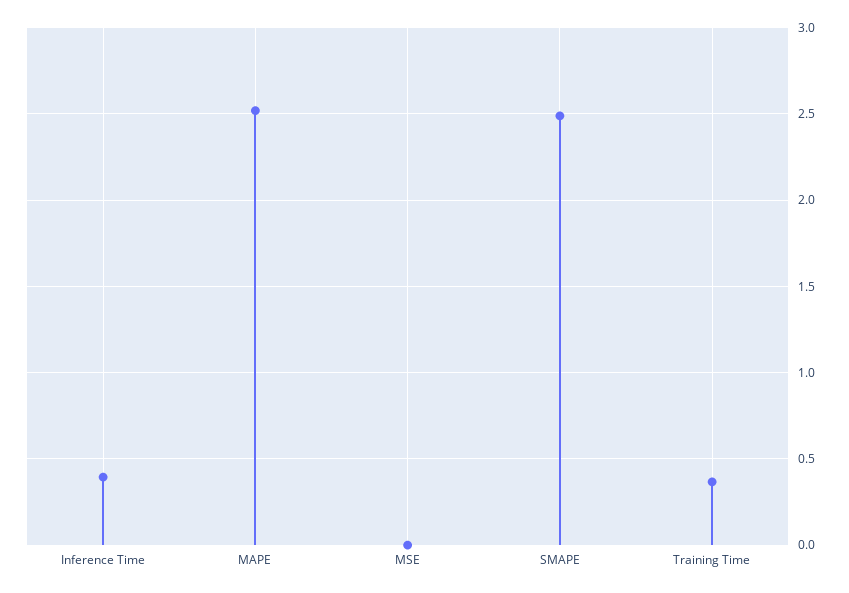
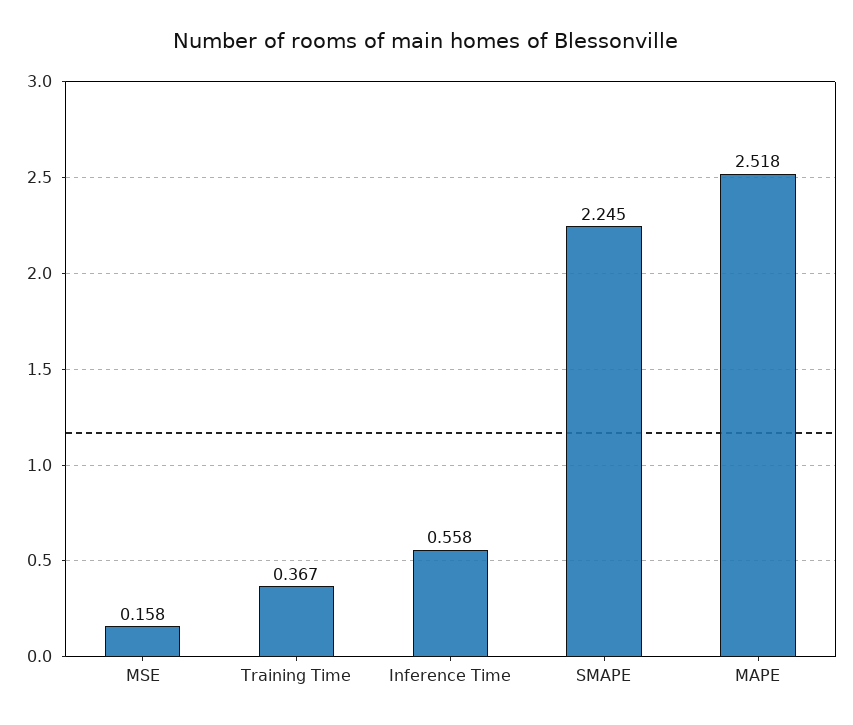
Inference Time: 0.4 -> 0.558
MSE: 0 -> 0.158
SMAPE: 2.5 -> 2.245

